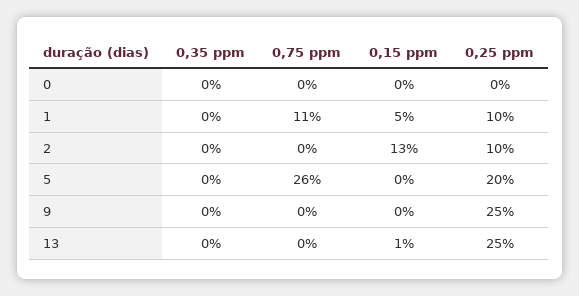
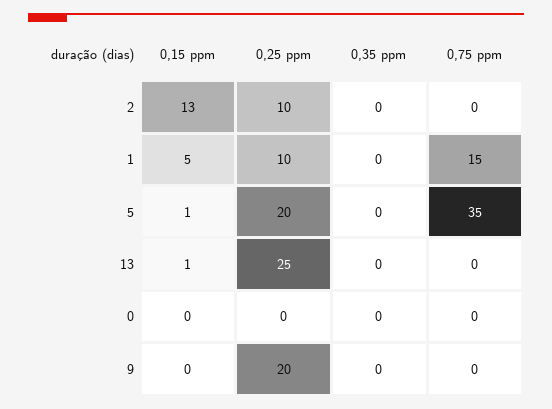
0,75 ppm, 1: 11 -> 15
0,75 ppm, 5: 26 -> 35
0,15 ppm, 5: 0 -> 1
0,25 ppm, 9: 25 -> 20

